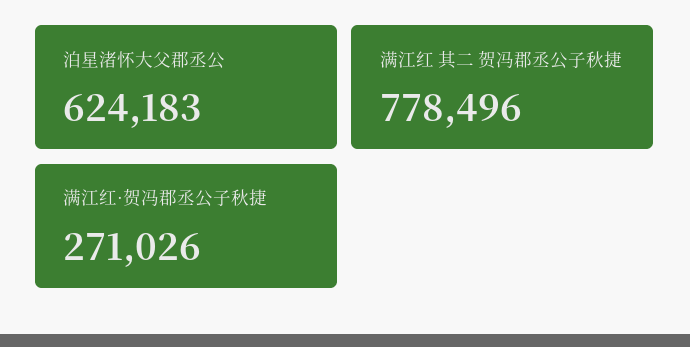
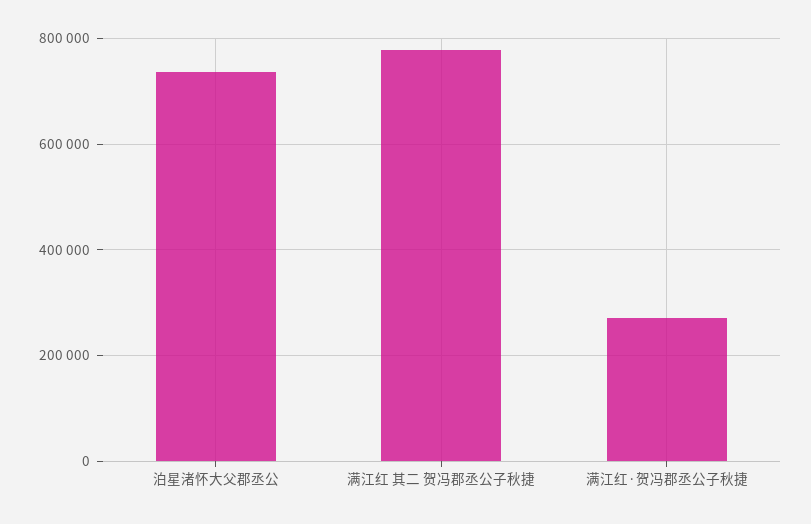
泊星渚怀大父郡丞公: 624183 -> 740000

